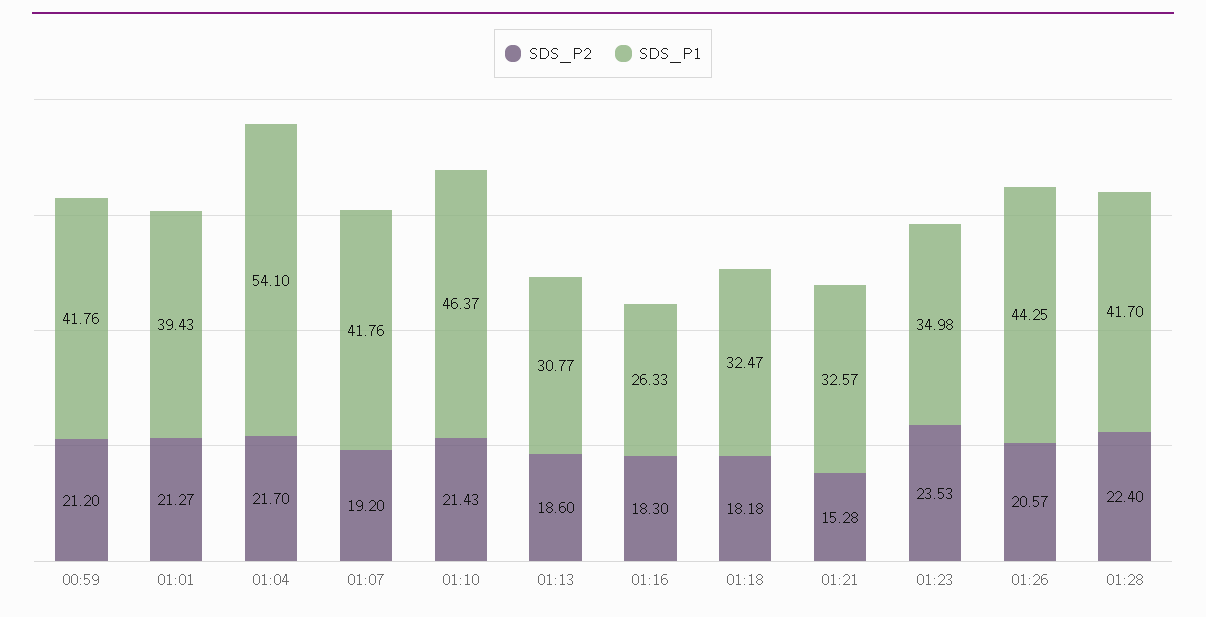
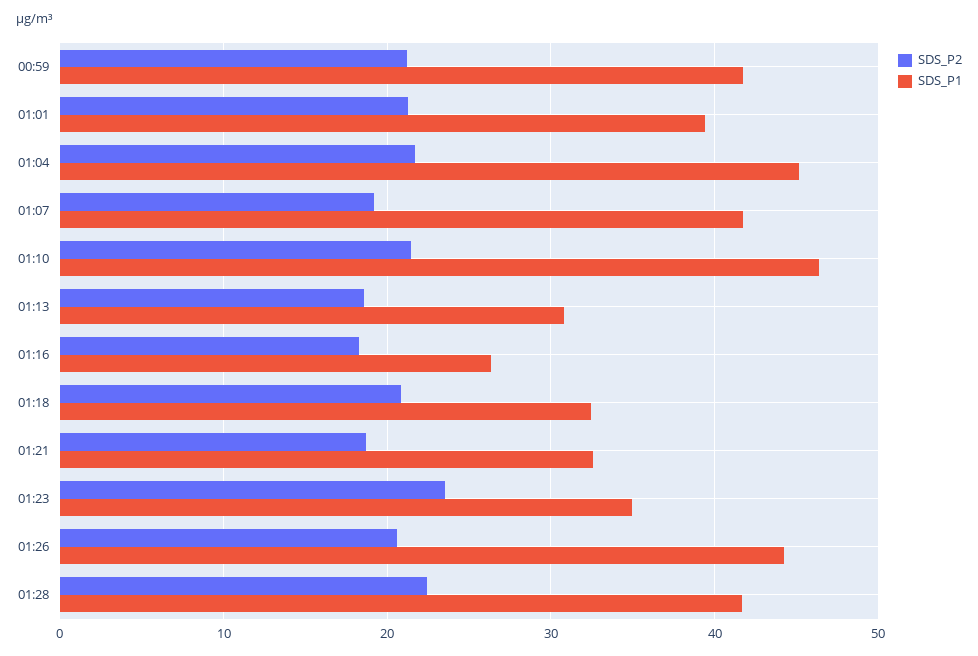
SDS_P1, 01:04: 54.1 -> 45
SDS_P2, 01:18: 18.18 -> 21
SDS_P2, 01:21: 15.28 -> 19

